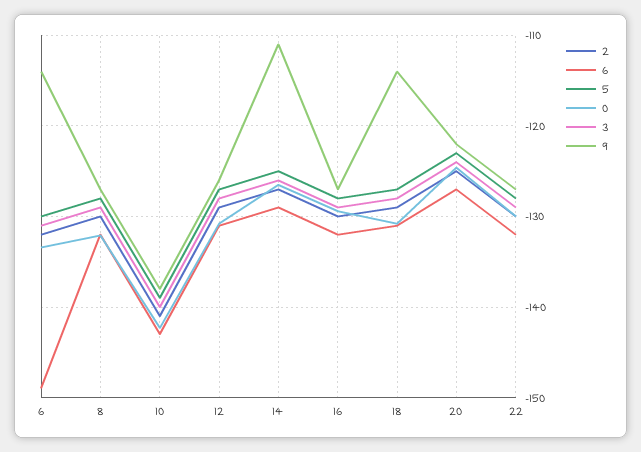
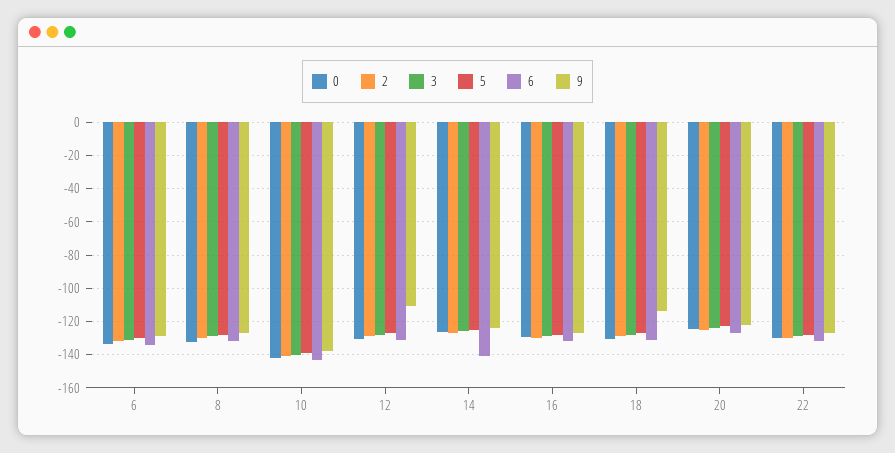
6, 6: -149 -> -135
9, 6: -114 -> -130
9, 12: -126 -> -110
6, 14: -129 -> -140
9, 14: -111 -> -125

